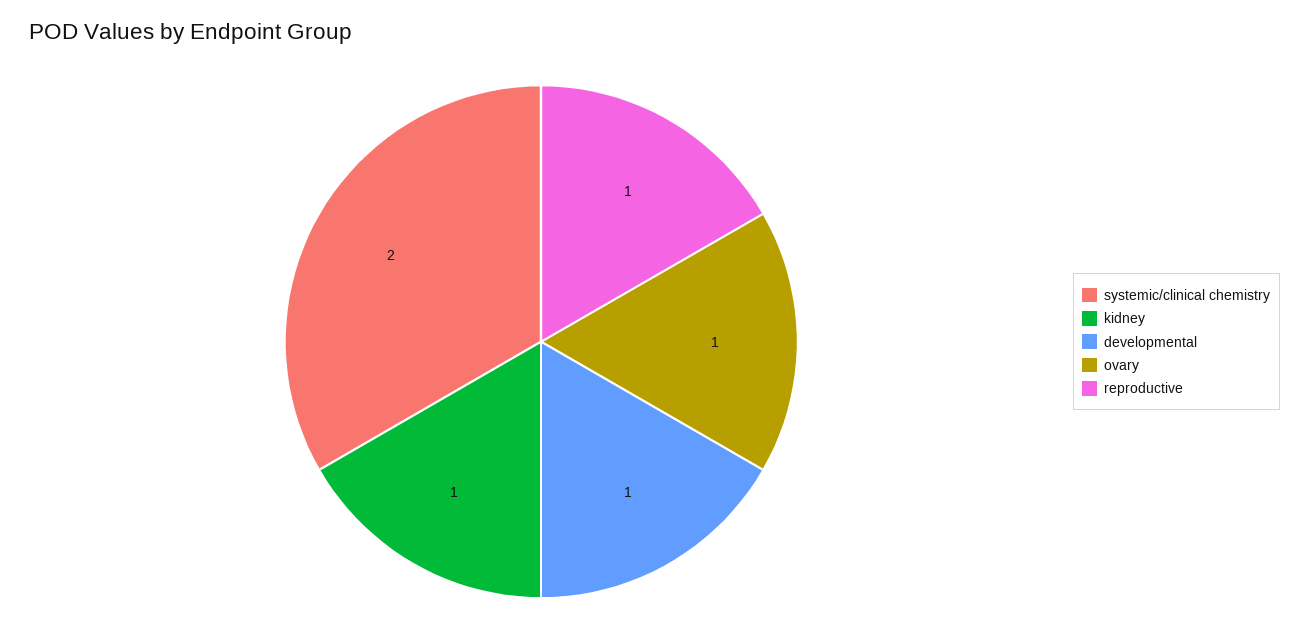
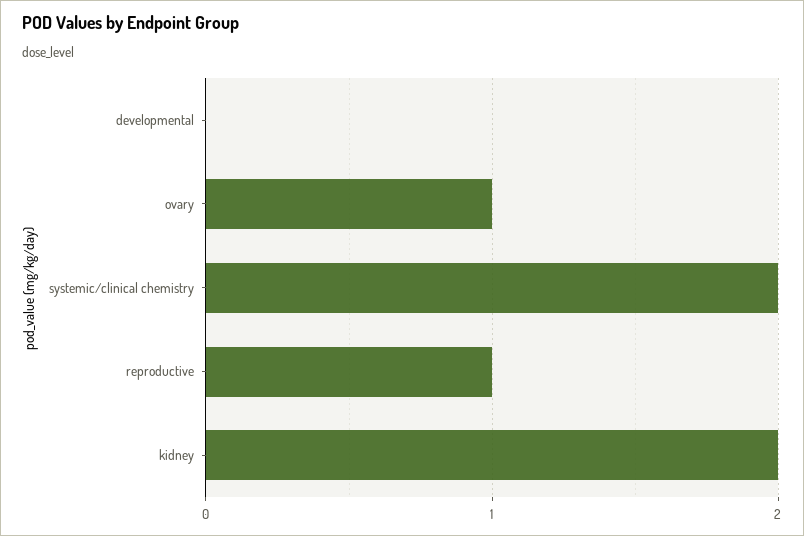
kidney: 1 -> 2
developmental: 1 -> 0

